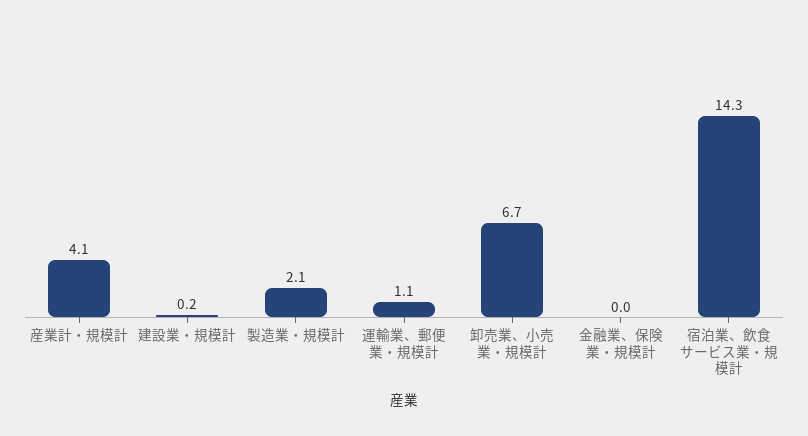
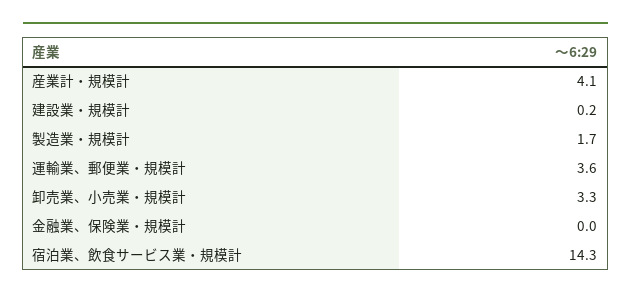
製造業・規模計: 2.1 -> 1.7
運輸業、郵便業・規模計: 1.1 -> 3.6
卸売業、小売業・規模計: 6.7 -> 3.3

